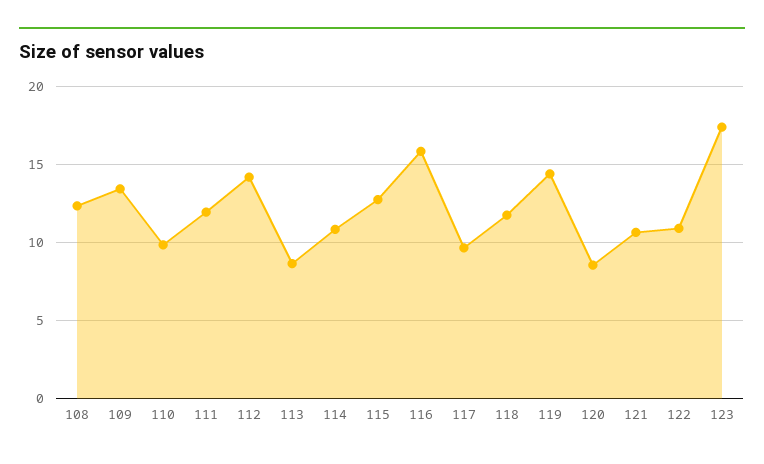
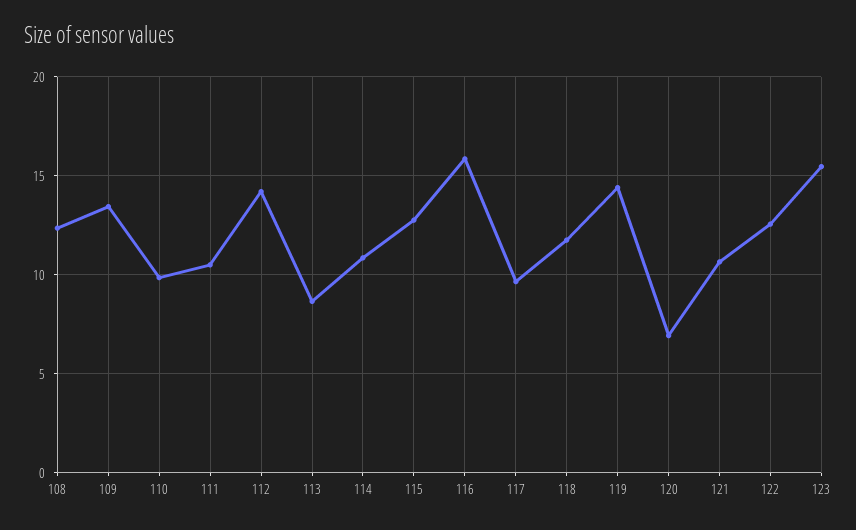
111: 12 -> 10.5
120: 8.5 -> 7
122: 11 -> 12.5
123: 17.5 -> 15.5

